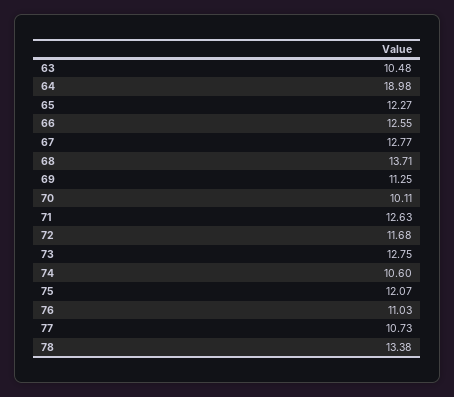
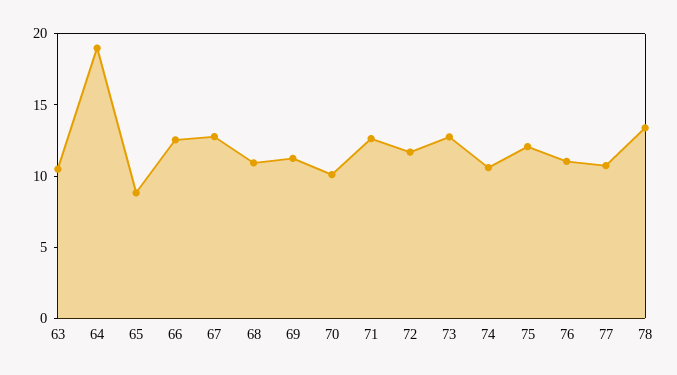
65: 12.27 -> 9
68: 13.71 -> 11

